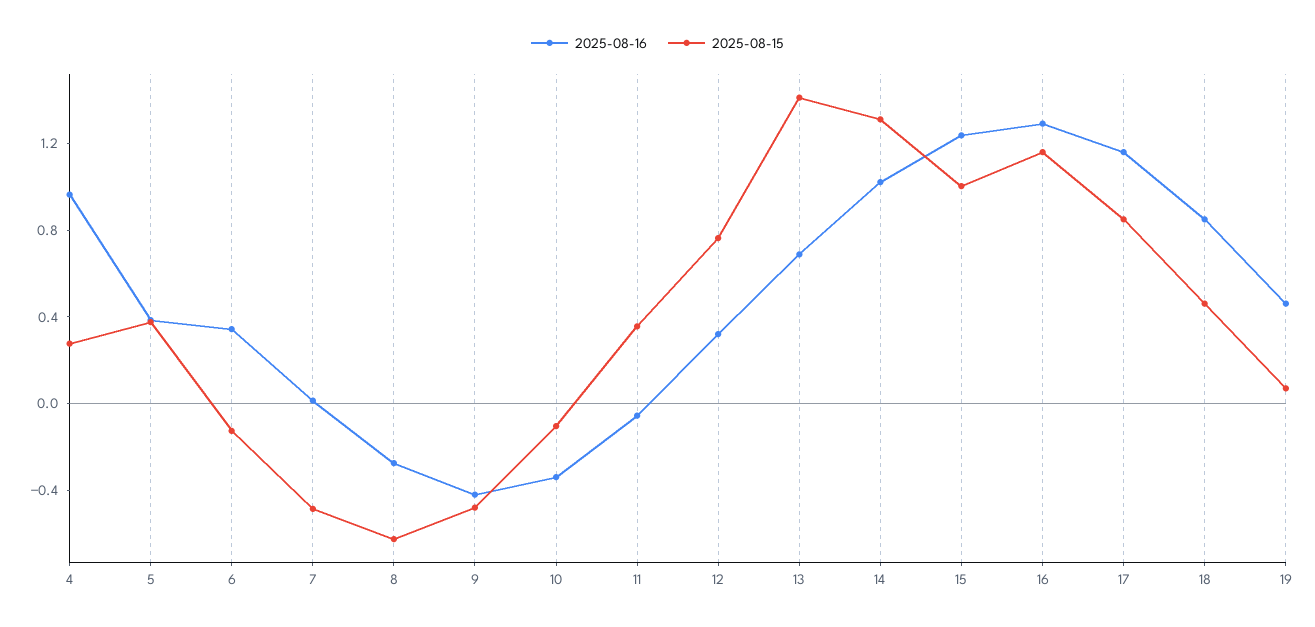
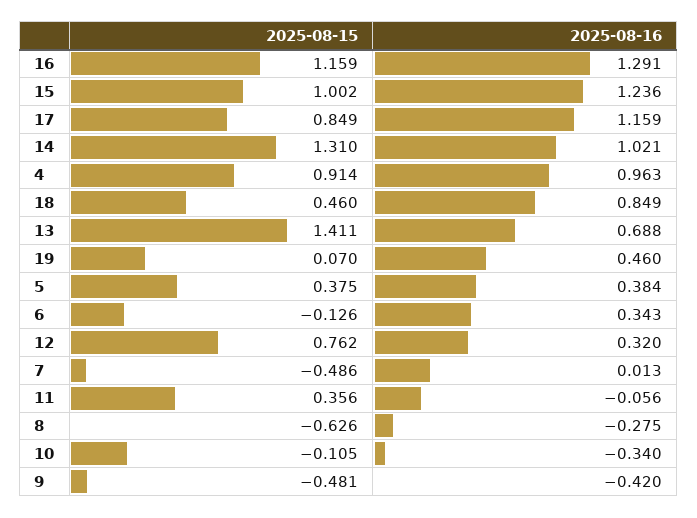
2025-08-15, 4: 0.3 -> 0.914

